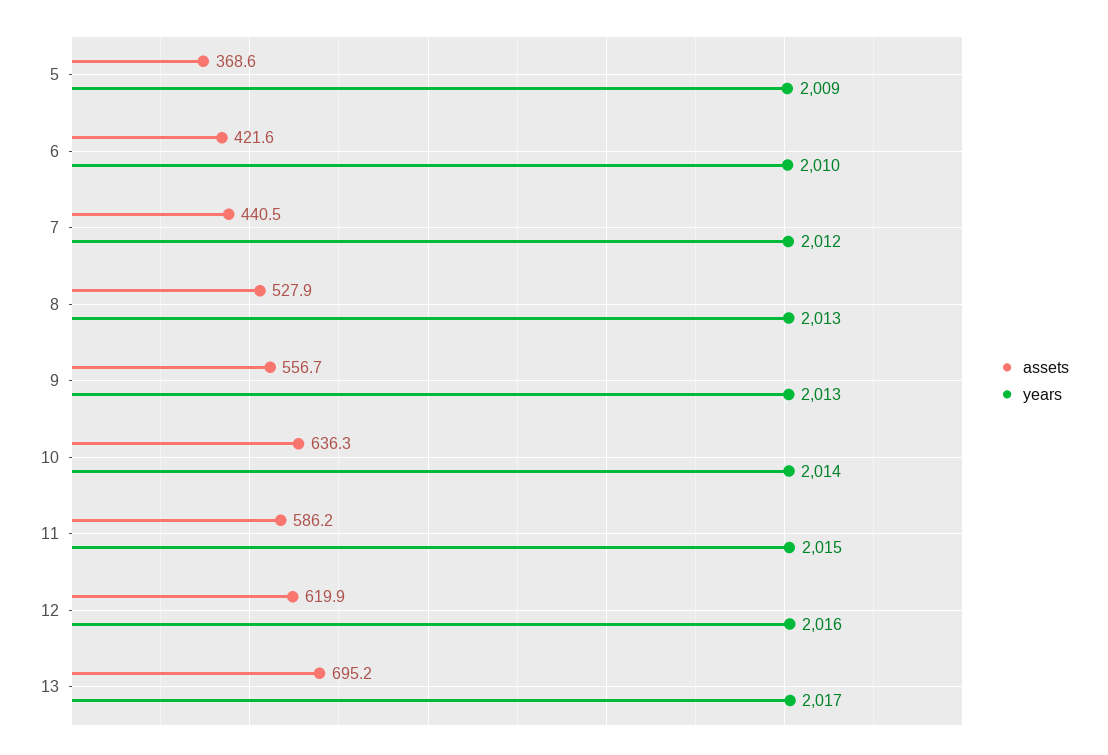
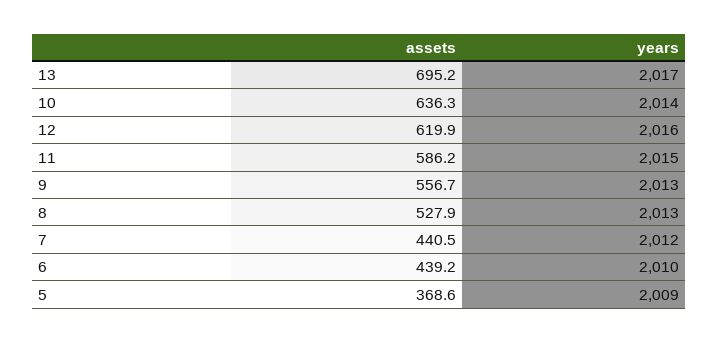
assets, 6: 421.6 -> 439.2

